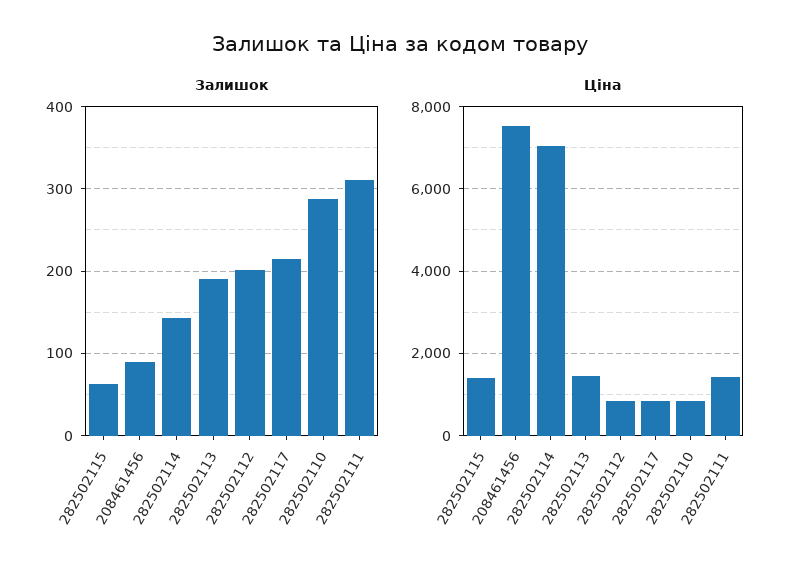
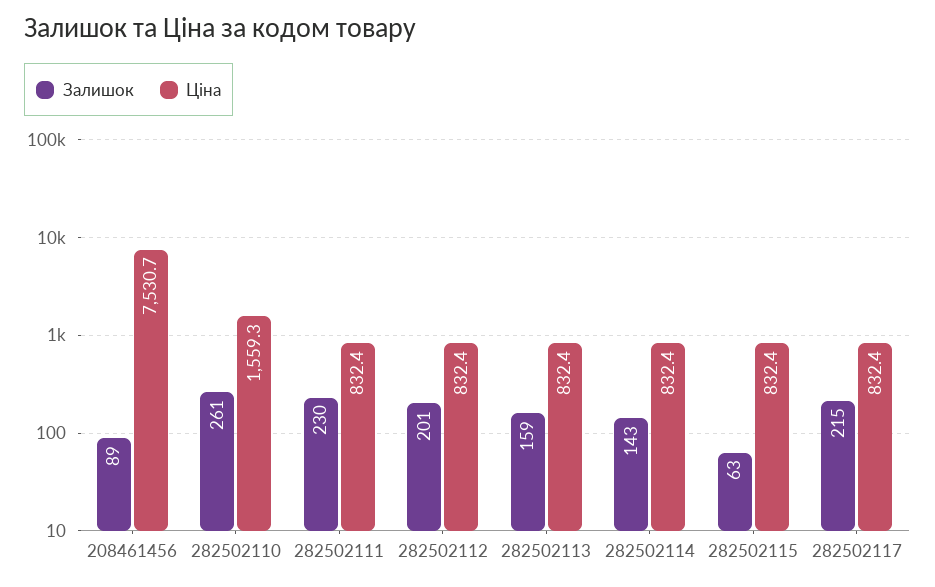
Залишок, 282502113: 190 -> 159
Залишок, 282502110: 290 -> 261
Залишок, 282502111: 310 -> 230
Ціна, 282502115: 1400 -> 832.4
Ціна, 282502114: 7000 -> 832.4
Ціна, 282502113: 1400 -> 832.4
Ціна, 282502110: 800 -> 1559.3
Ціна, 282502111: 1400 -> 832.4

